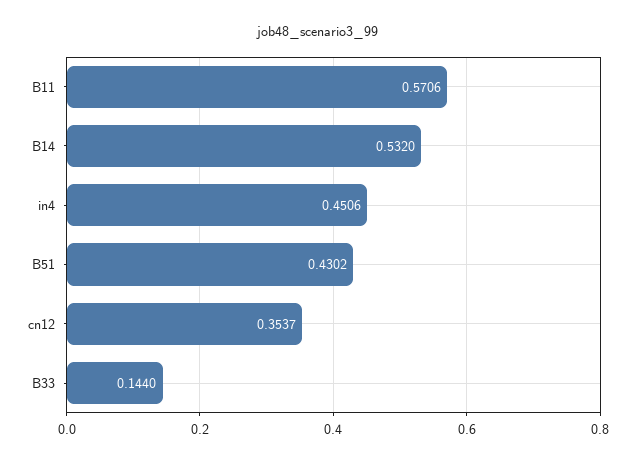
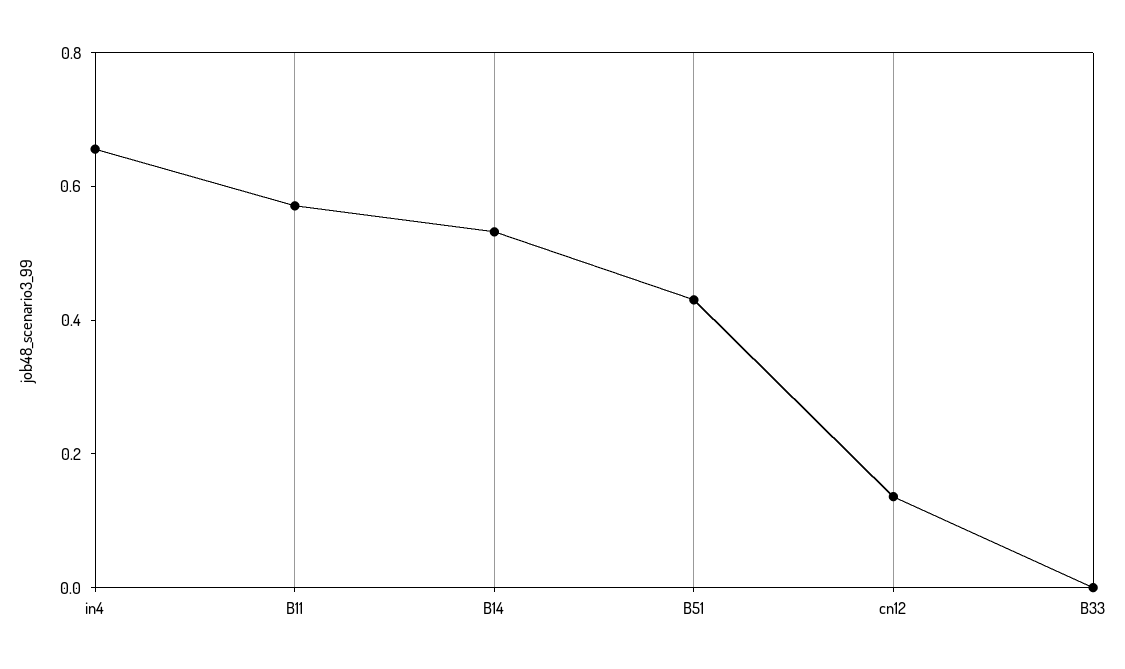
in4: 0.4506 -> 0.65
cn12: 0.3537 -> 0.15
B33: 0.144 -> 0

